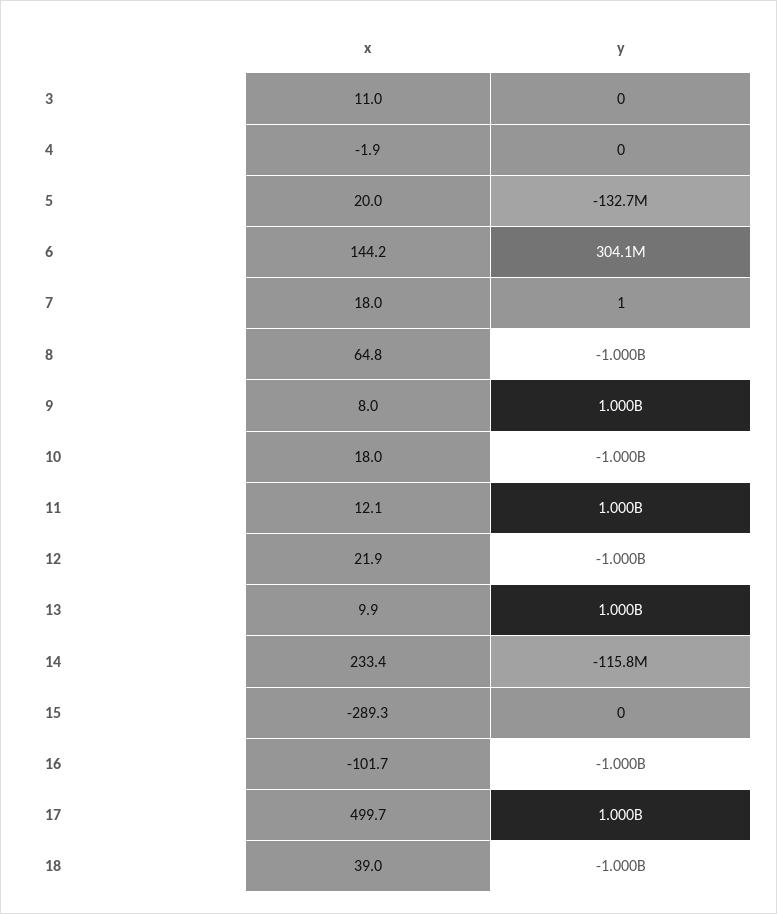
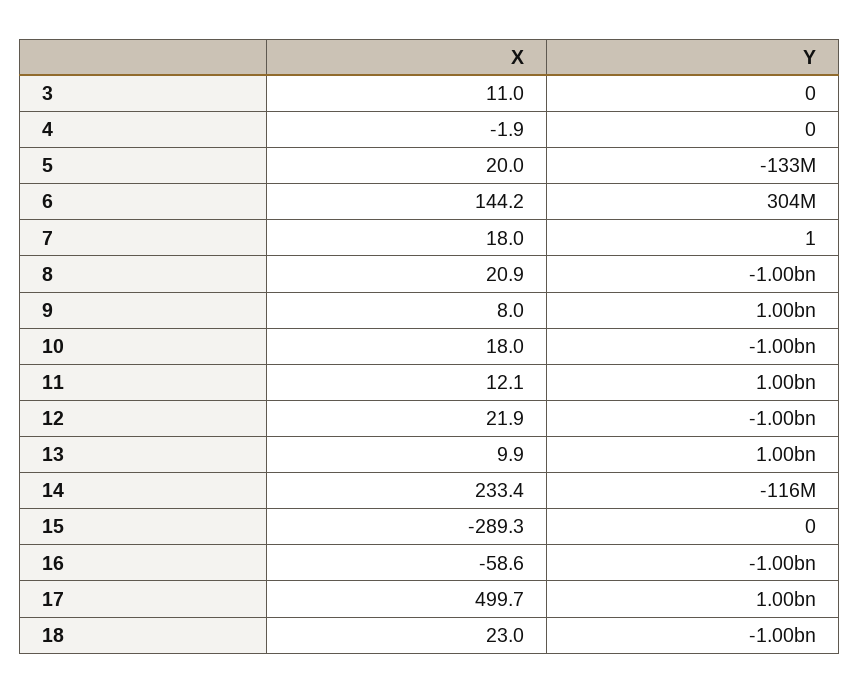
x, 8: 64.8 -> 20.9
x, 16: -101.7 -> -58.6
x, 18: 39 -> 23

